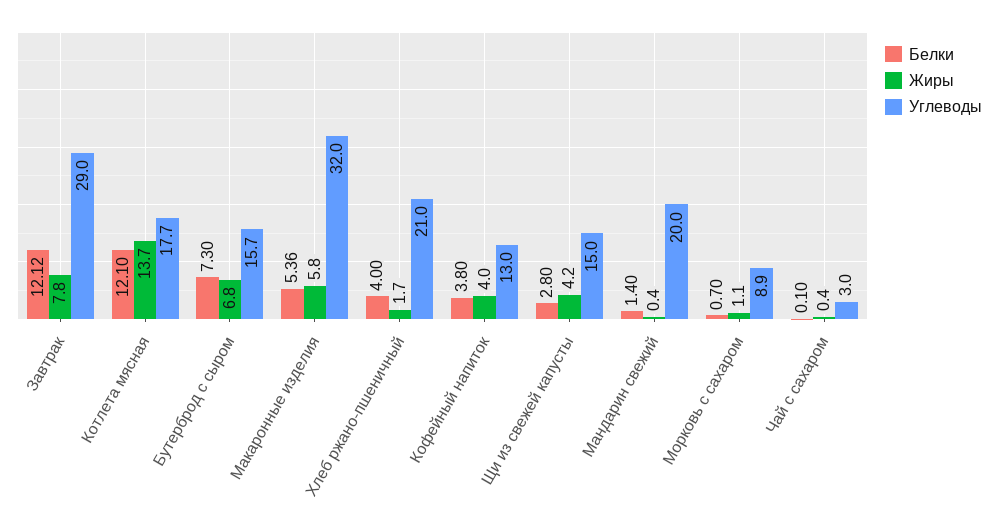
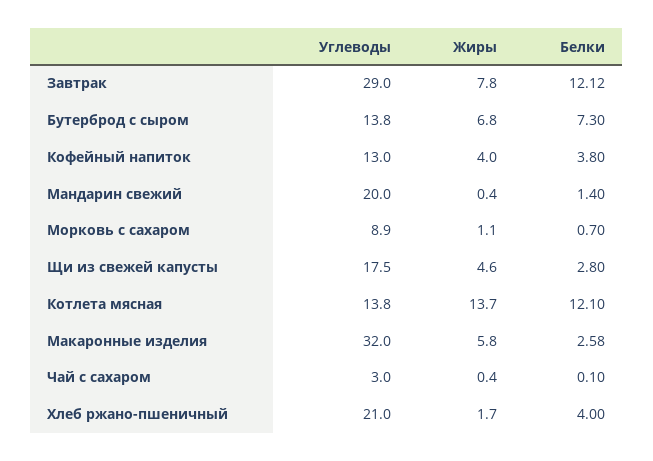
Углеводы, Котлета мясная: 17.7 -> 13.8
Углеводы, Бутерброд с сыром: 15.7 -> 13.8
Белки, Макаронные изделия: 5.36 -> 2.58
Жиры, Щи из свежей капусты: 4.2 -> 4.6
Углеводы, Щи из свежей капусты: 15 -> 17.5

